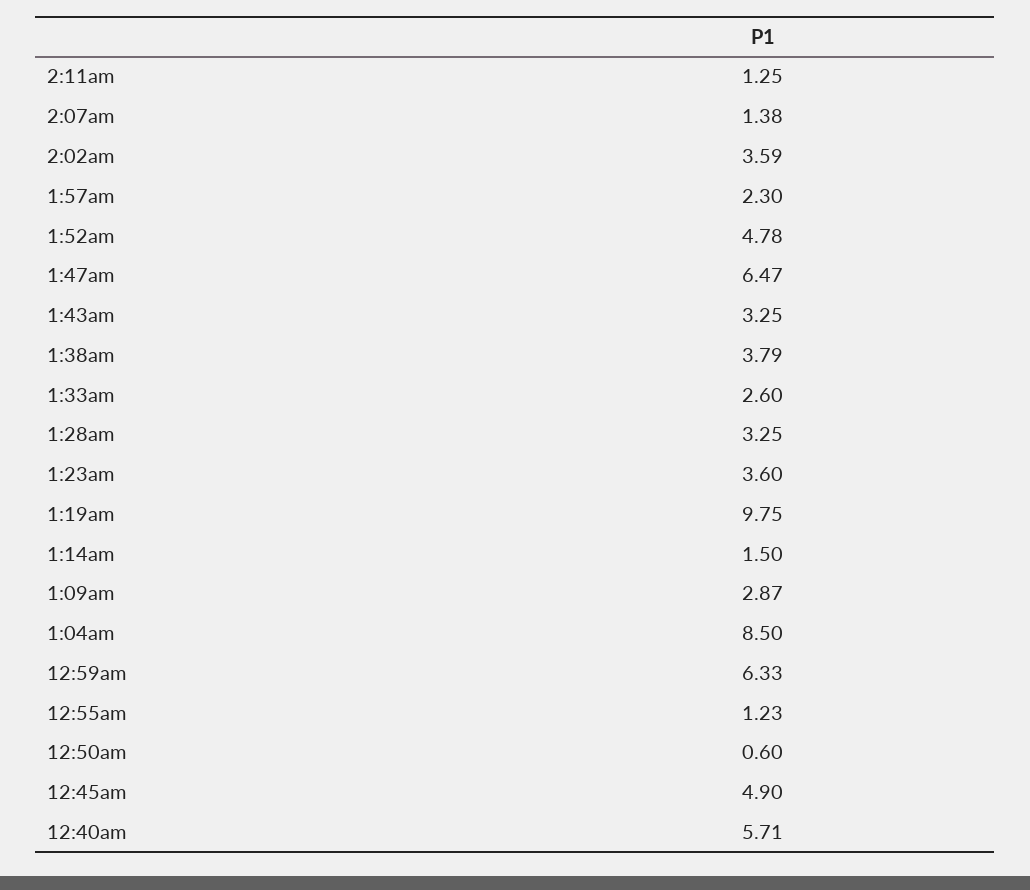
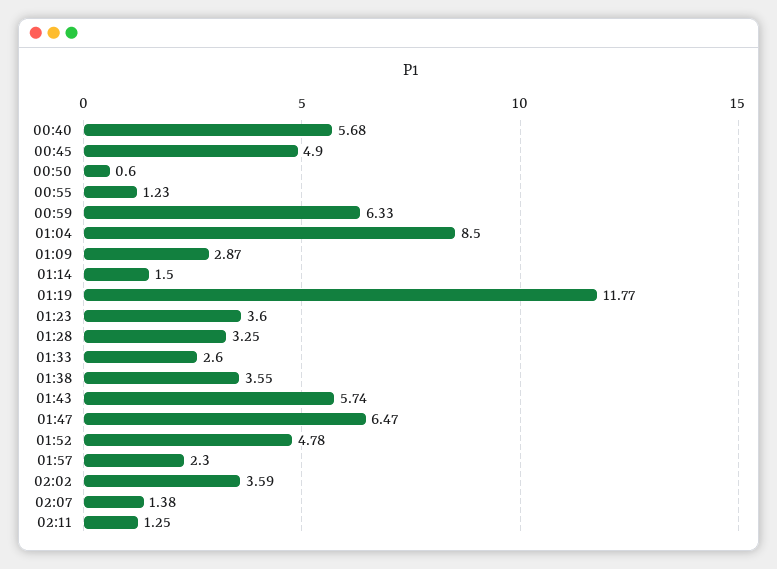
1:43am: 3.25 -> 5.74
1:38am: 3.79 -> 3.55
1:19am: 9.75 -> 11.77
12:40am: 5.71 -> 5.68

